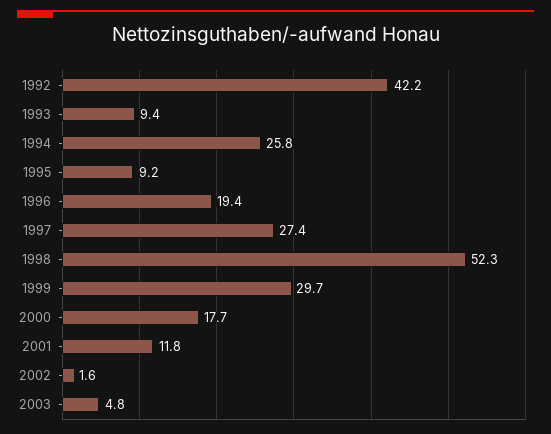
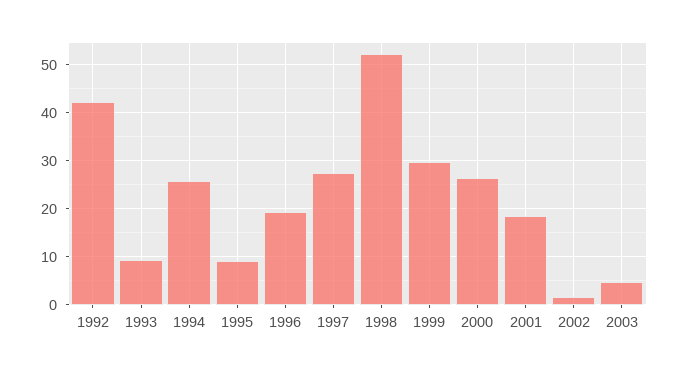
2000: 17.7 -> 26
2001: 11.8 -> 18

